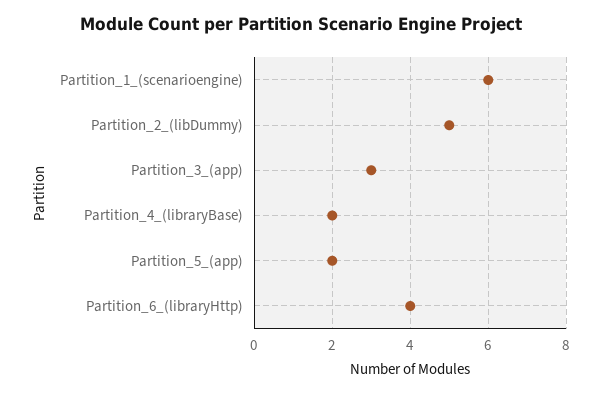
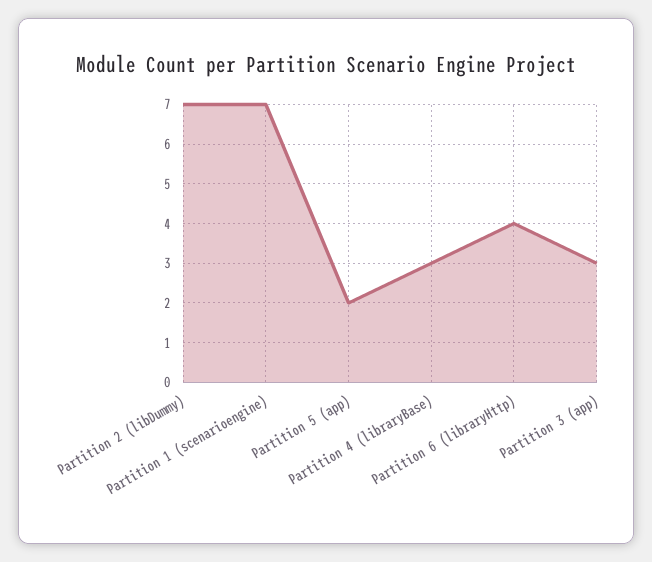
Partition_1_(scenarioengine): 6 -> 7
Partition_2_(libDummy): 5 -> 7
Partition_4_(libraryBase): 2 -> 3

